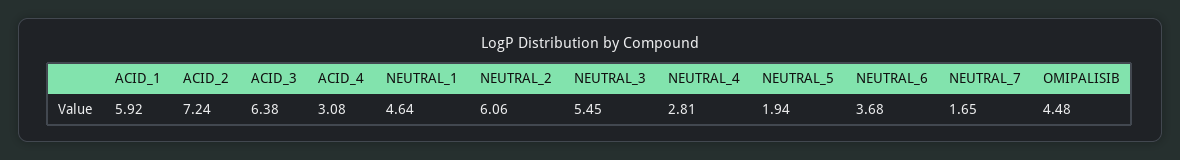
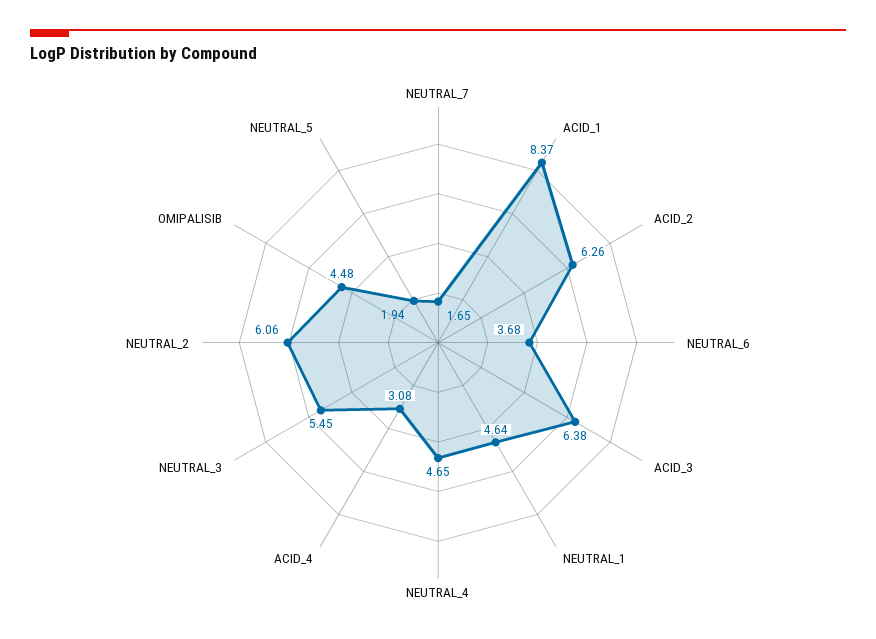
ACID_1: 5.92 -> 8.37
ACID_2: 7.24 -> 6.26
NEUTRAL_4: 2.81 -> 4.65

